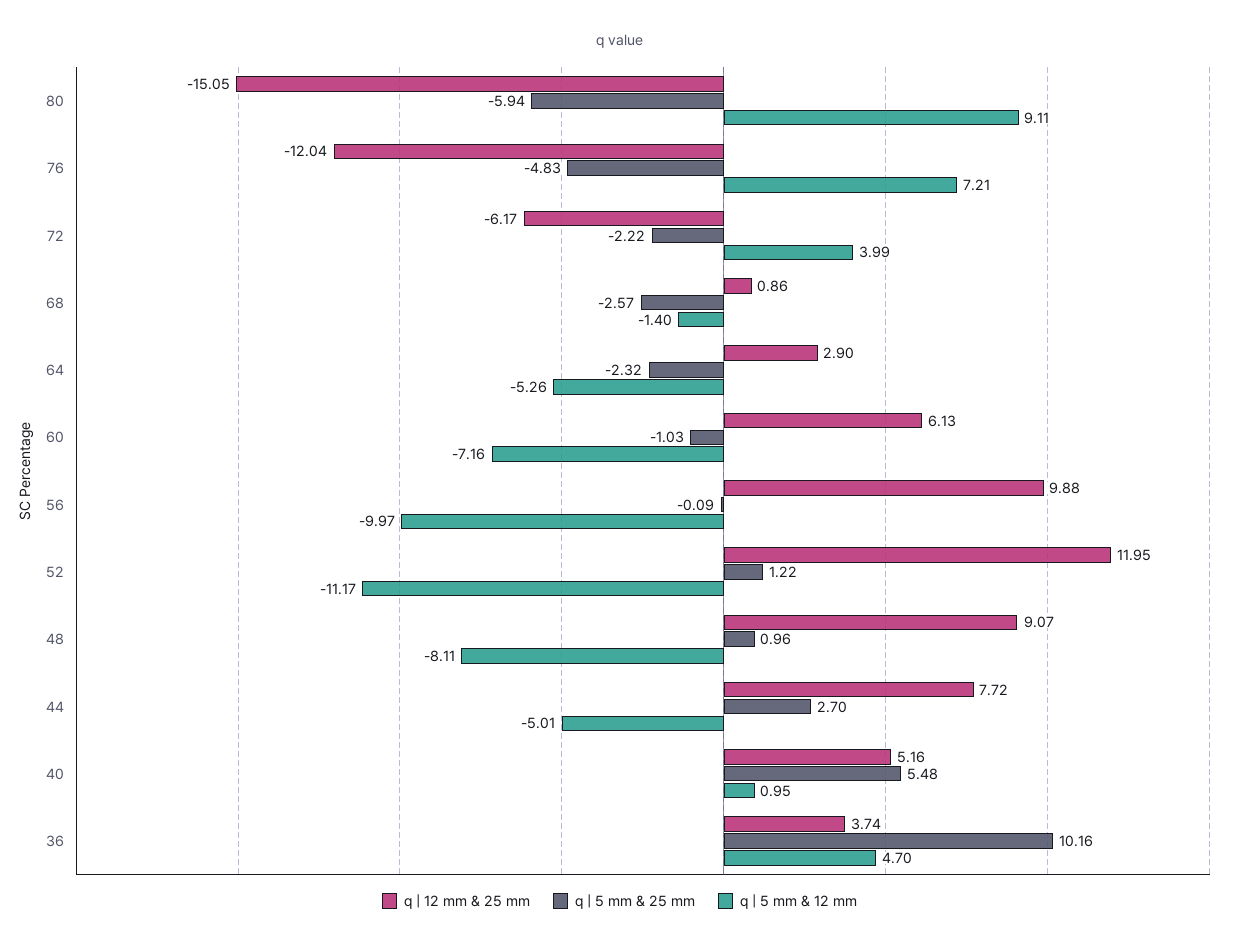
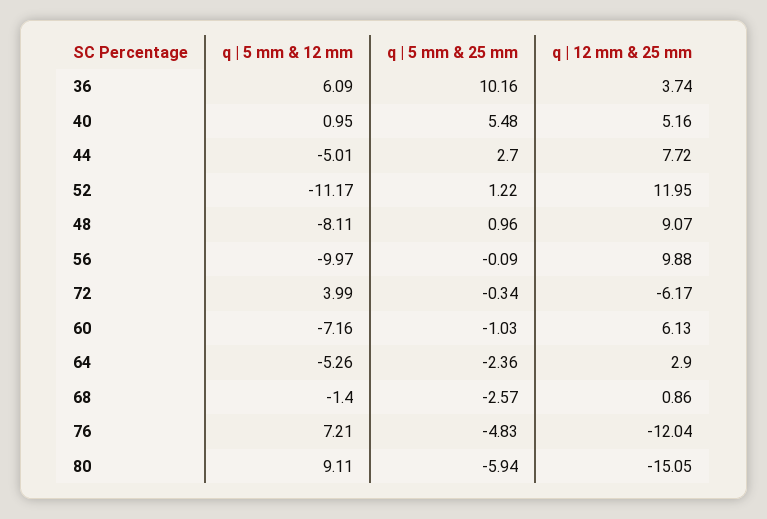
q | 5 mm & 25 mm, 72: -2.22 -> -0.34
q | 5 mm & 25 mm, 64: -2.32 -> -2.36
q | 5 mm & 12 mm, 36: 4.7 -> 6.09

